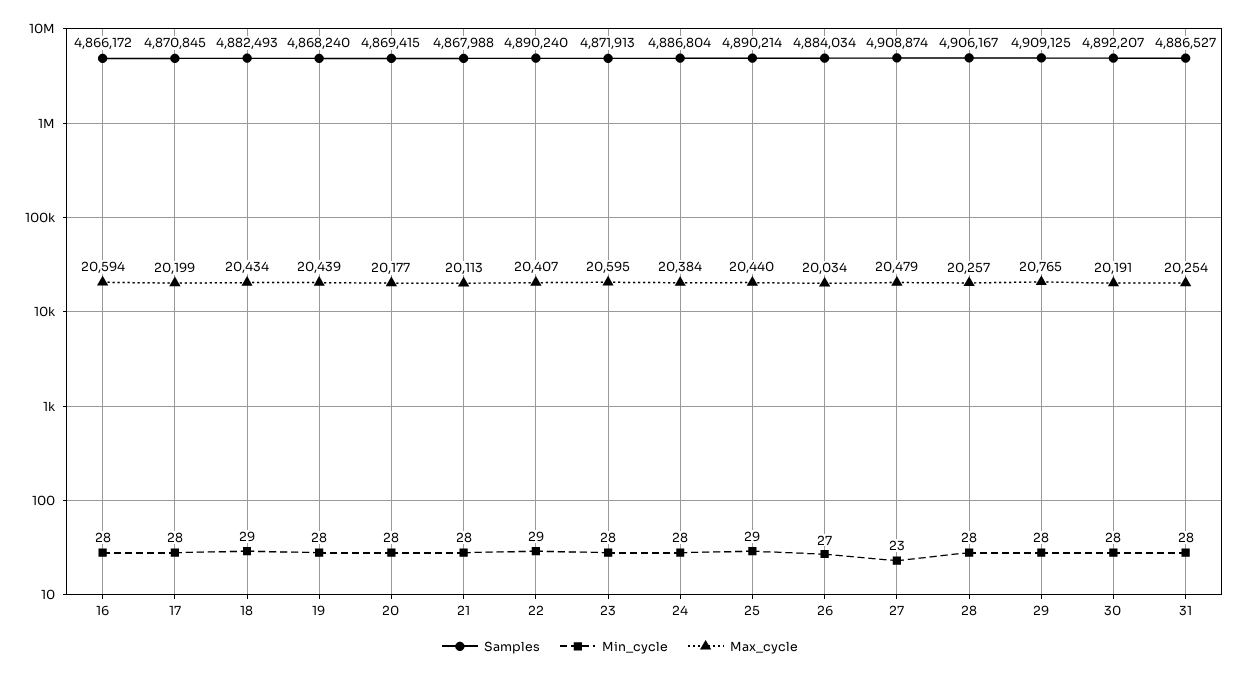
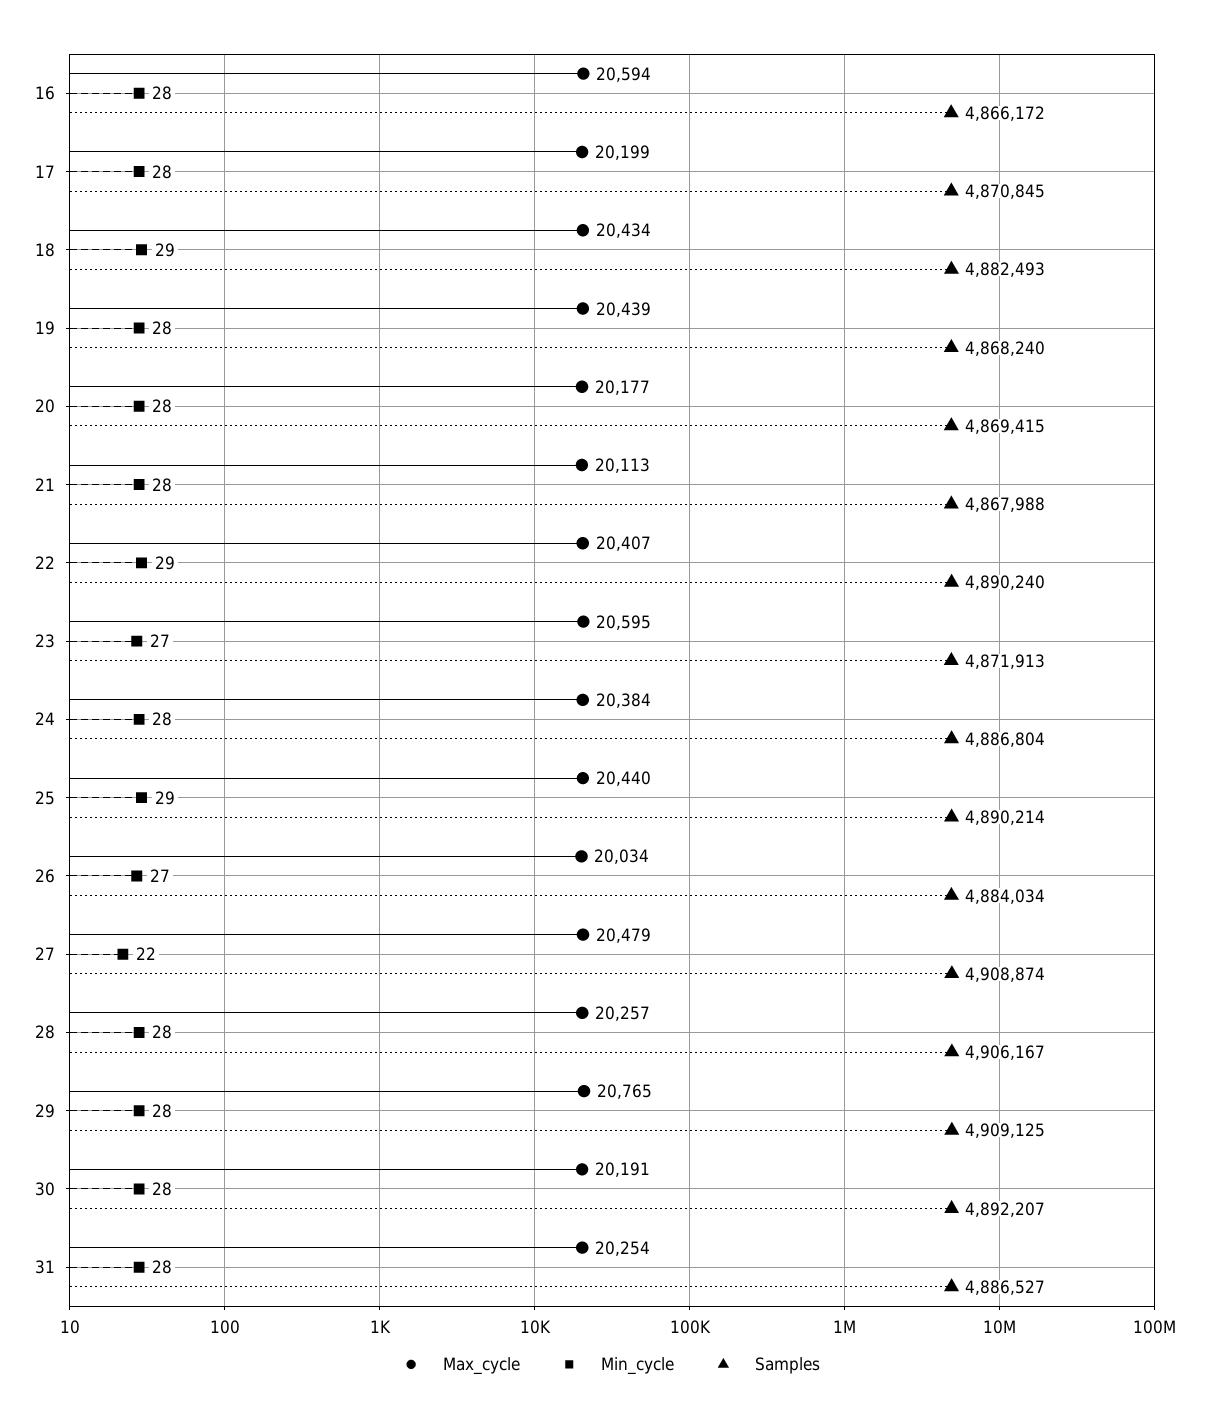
Min_cycle, 23: 28 -> 27
Min_cycle, 27: 23 -> 22

